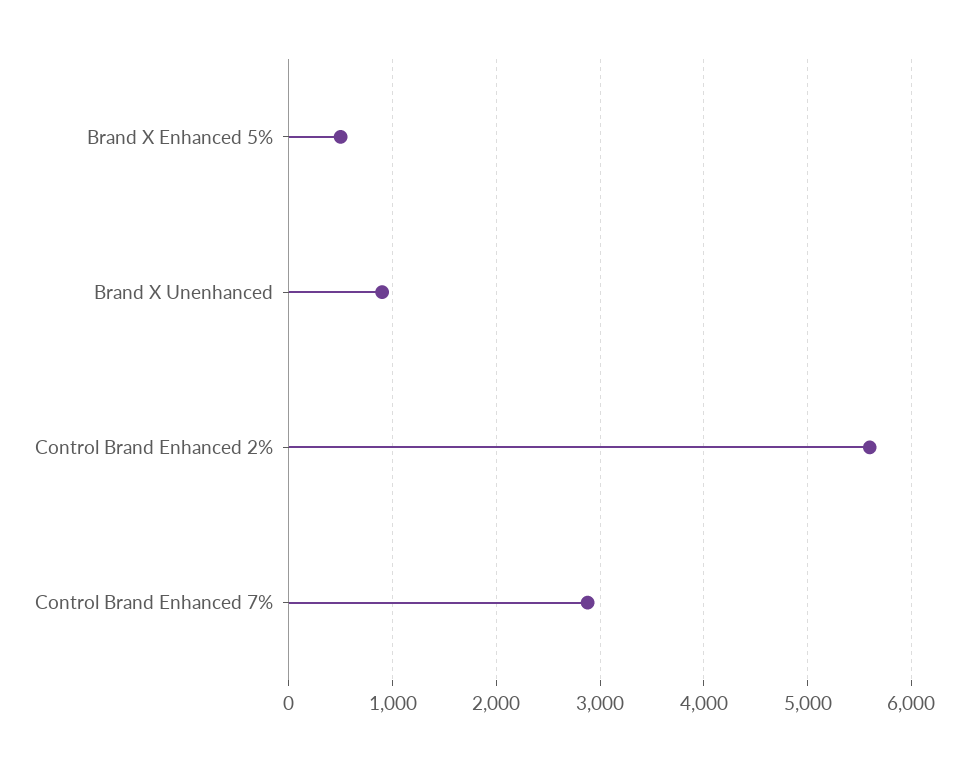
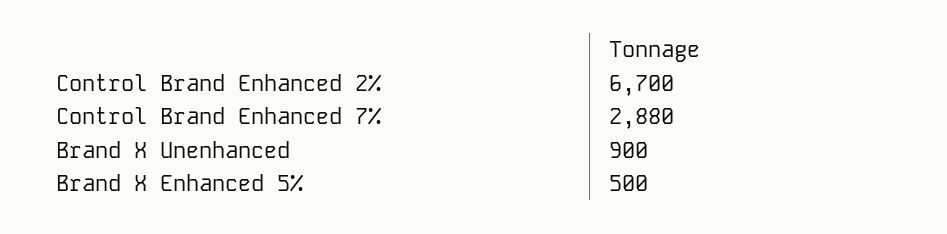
Control Brand Enhanced 2%: 5600 -> 6700

